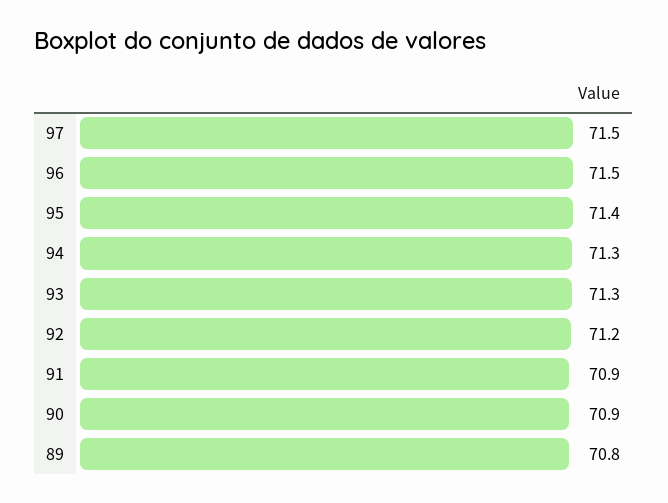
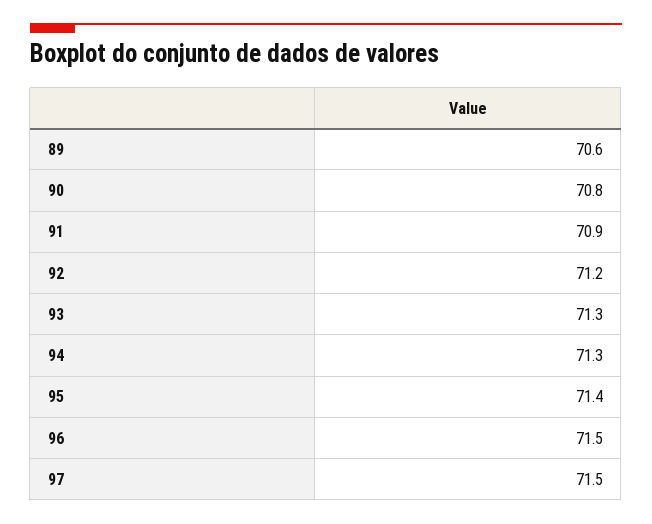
90: 70.9 -> 70.8
89: 70.8 -> 70.6

